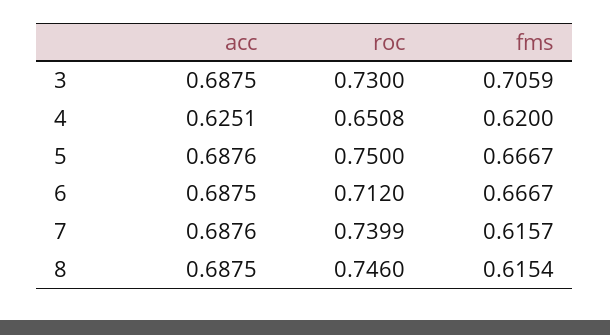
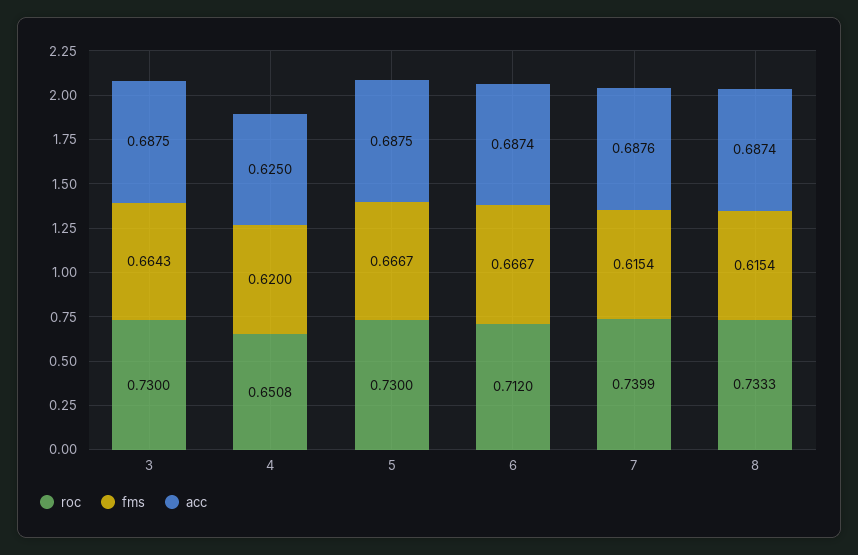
fms, 3: 0.7059 -> 0.6643
acc, 4: 0.6251 -> 0.625
acc, 5: 0.6876 -> 0.6875
roc, 5: 0.75 -> 0.73
acc, 6: 0.6875 -> 0.6874
fms, 7: 0.6157 -> 0.6154
acc, 8: 0.6875 -> 0.6874
roc, 8: 0.746 -> 0.7333

